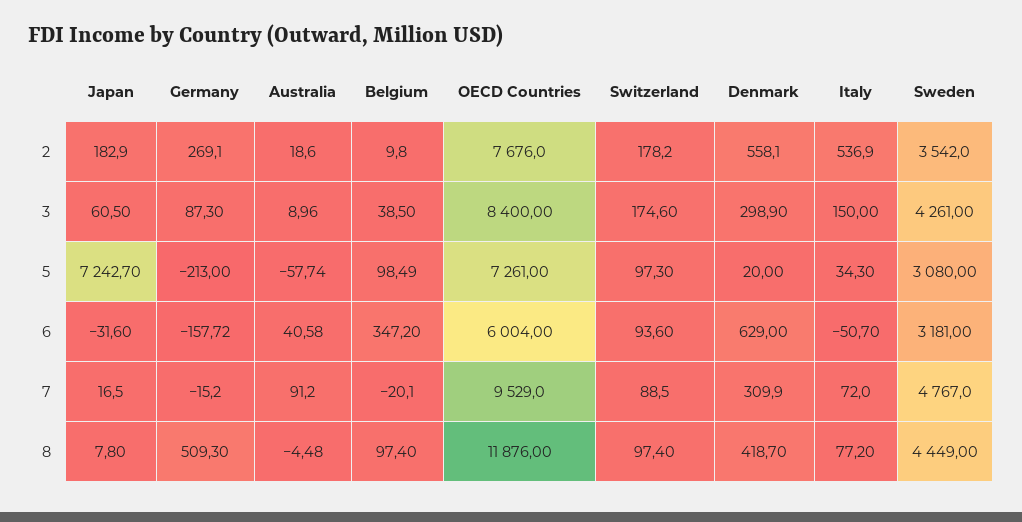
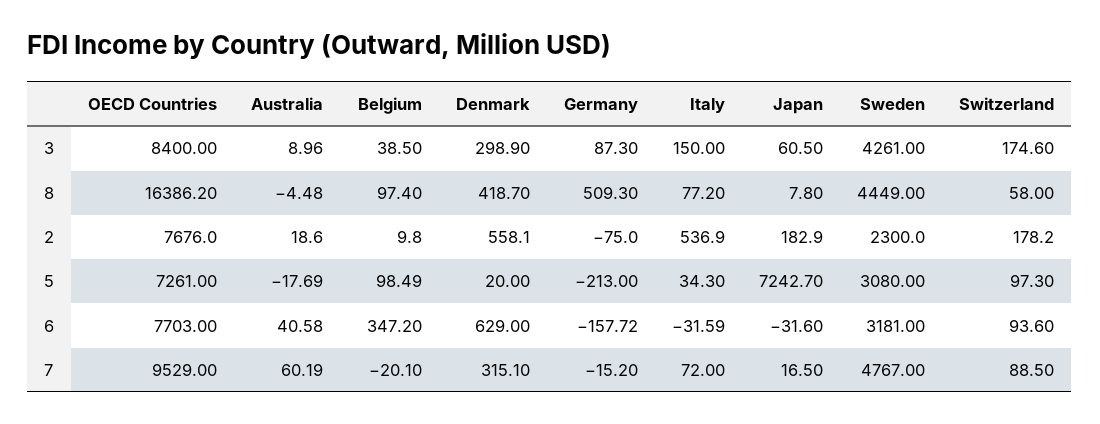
Germany, 2: 269.1 -> -75
Sweden, 2: 3542 -> 2300
Australia, 5: -57.74 -> -17.69
OECD Countries, 6: 6004 -> 7703
Italy, 6: -50.7 -> -31.59
Australia, 7: 91.2 -> 60.19
Denmark, 7: 309.9 -> 315.1
OECD Countries, 8: 11876 -> 16386.2
Switzerland, 8: 97.4 -> 58

